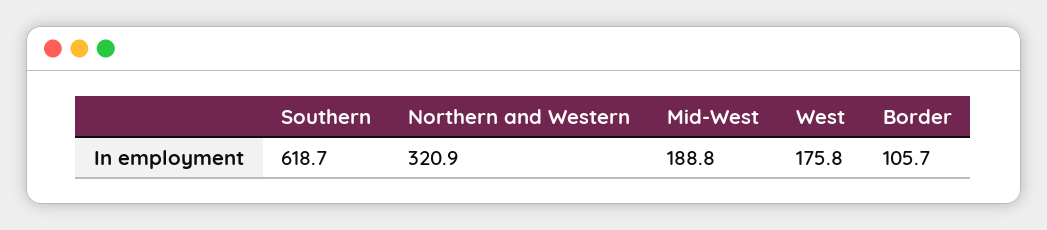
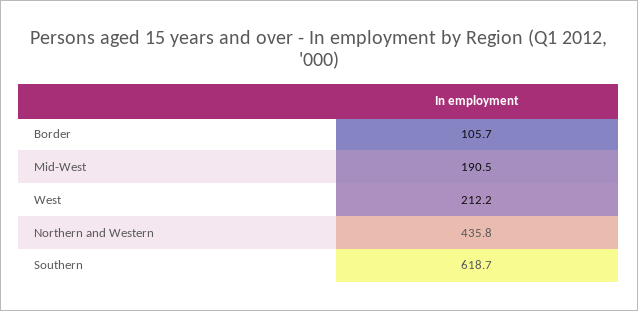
Northern and Western: 320.9 -> 435.8
Mid-West: 188.8 -> 190.5
West: 175.8 -> 212.2

